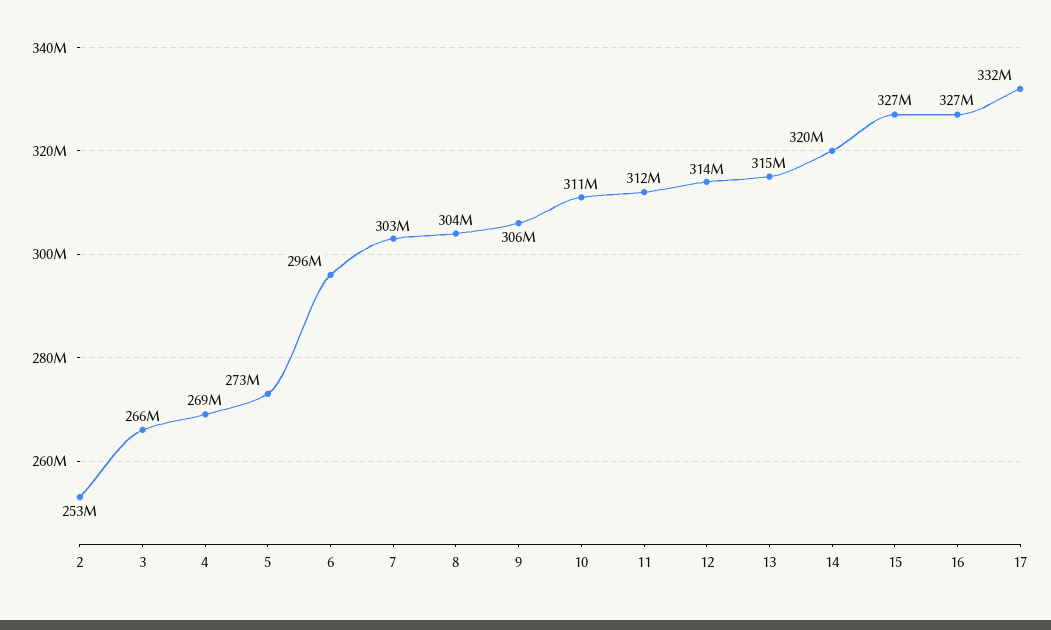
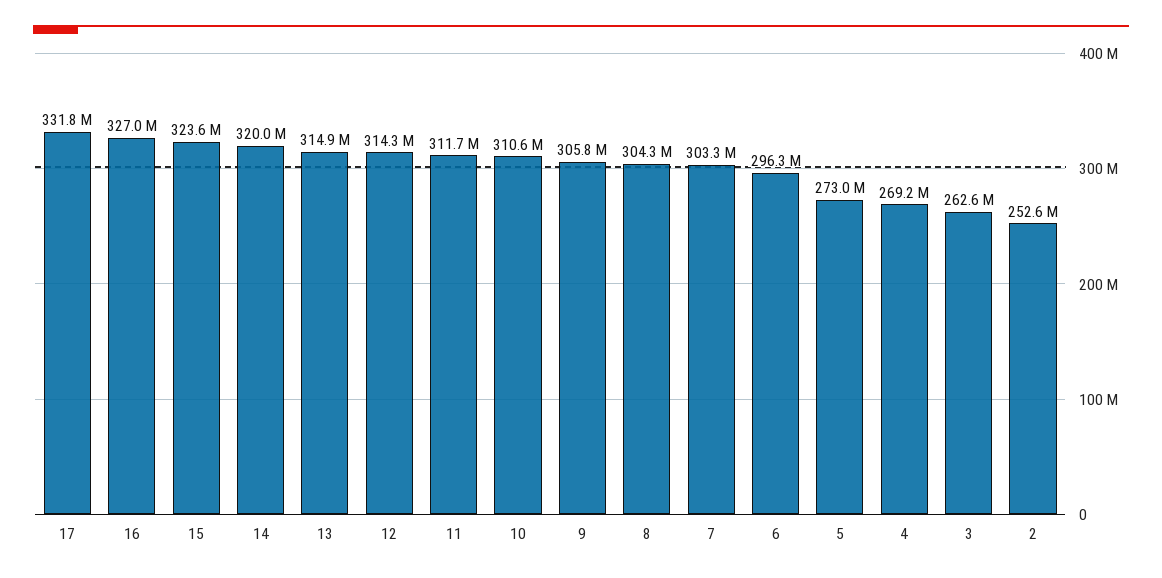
3: 266000000 -> 262600000
15: 327000000 -> 323600000

